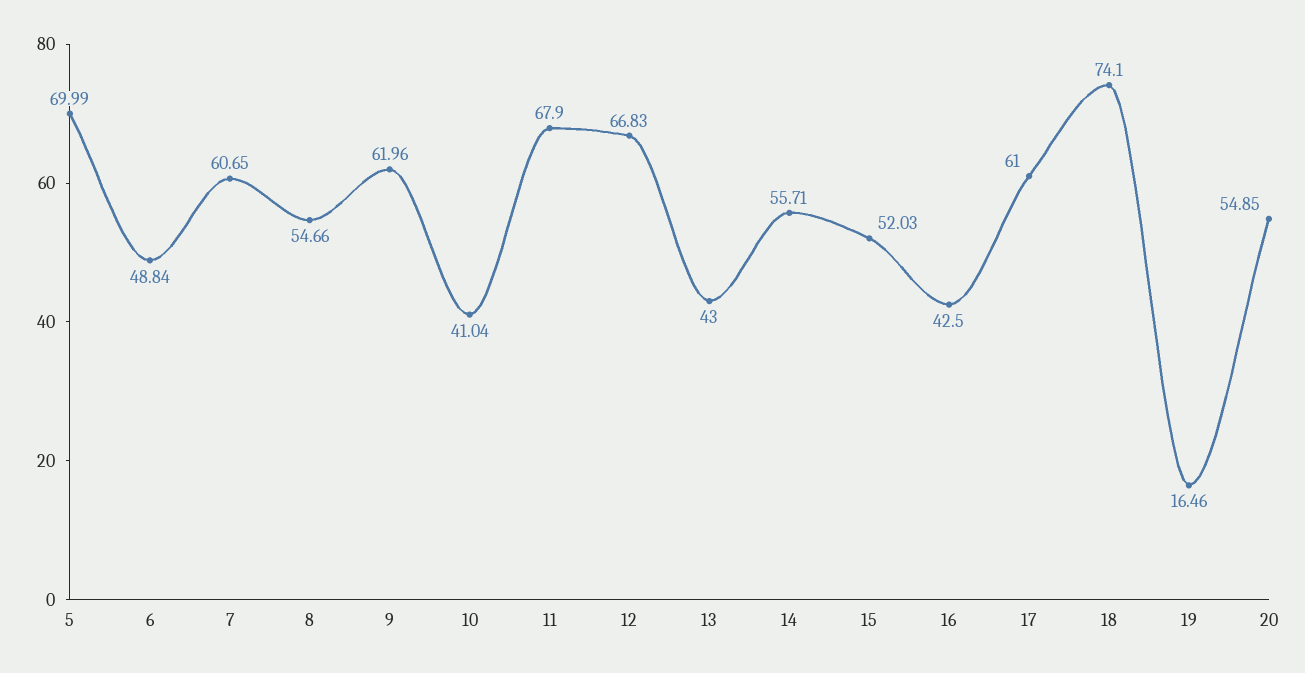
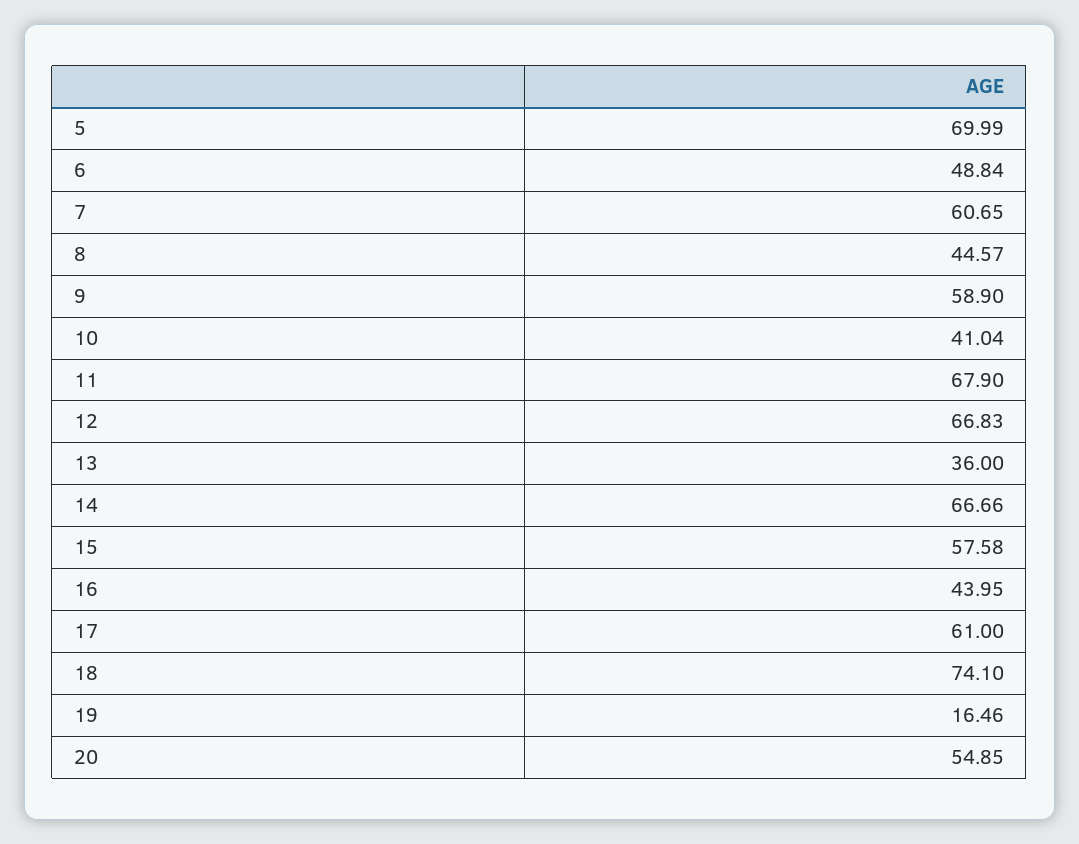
8: 54.66 -> 44.57
9: 61.96 -> 58.9
13: 43 -> 36
14: 55.71 -> 66.66
15: 52.03 -> 57.58
16: 42.5 -> 43.95

